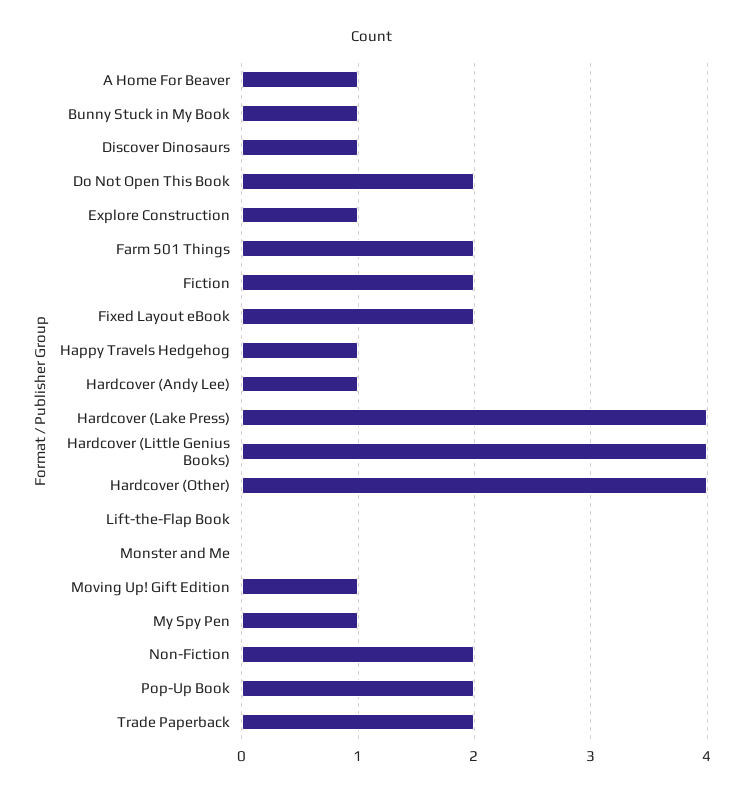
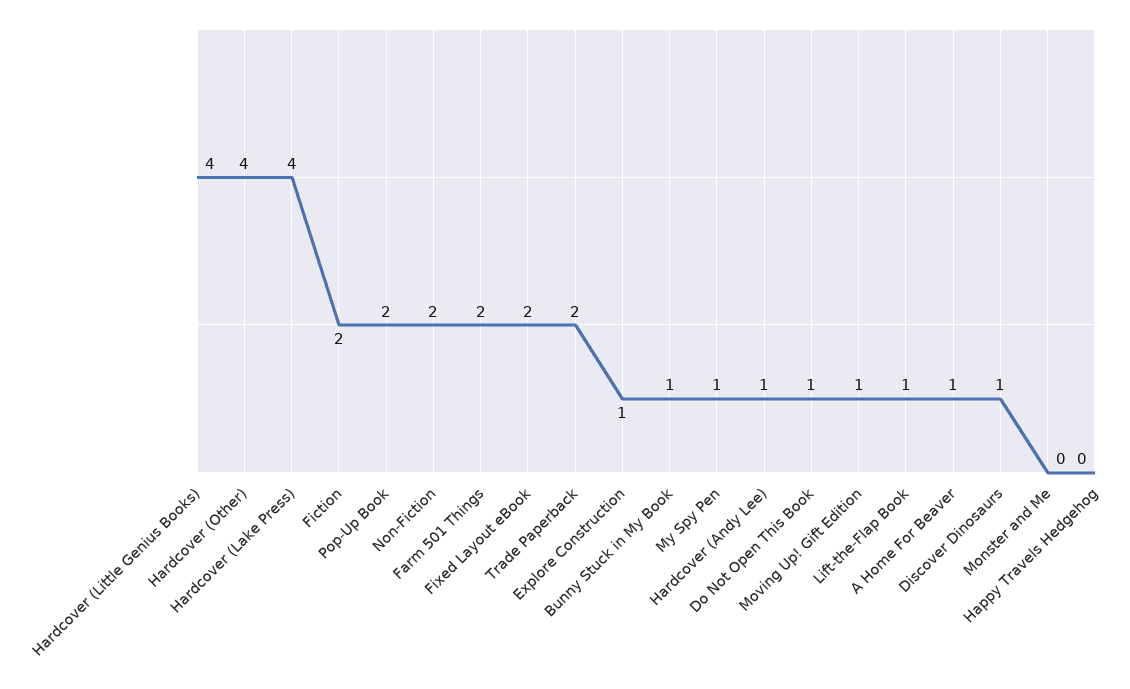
Do Not Open This Book: 2 -> 1
Happy Travels Hedgehog: 1 -> 0
Lift-the-Flap Book: 0 -> 1

